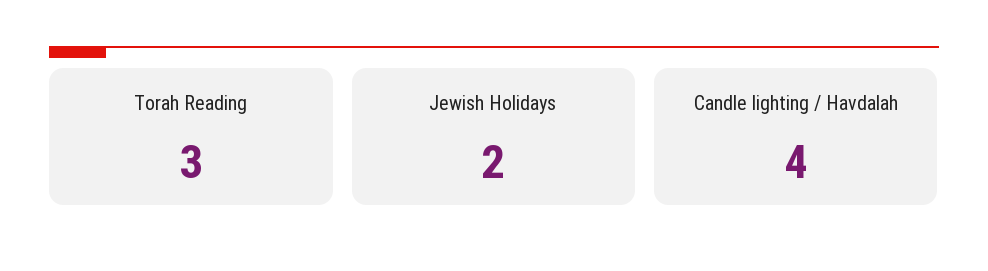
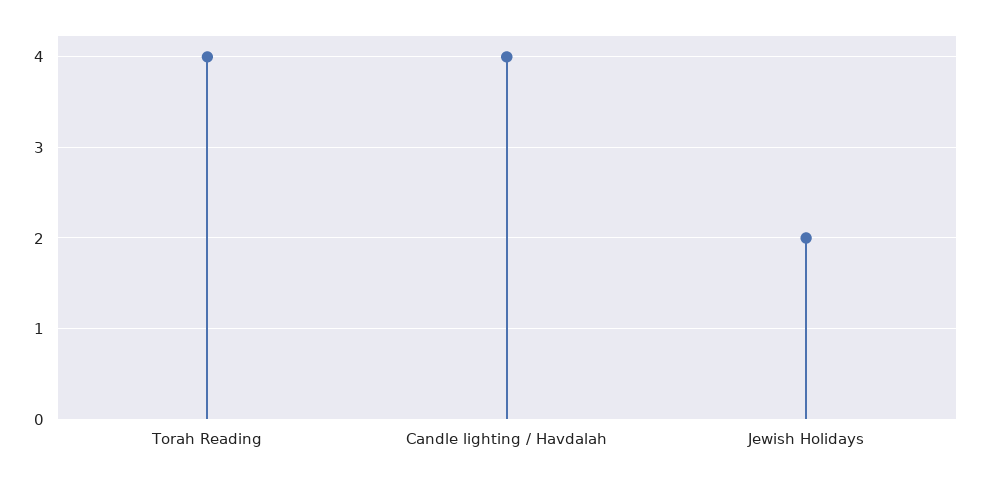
Torah Reading: 3 -> 4

